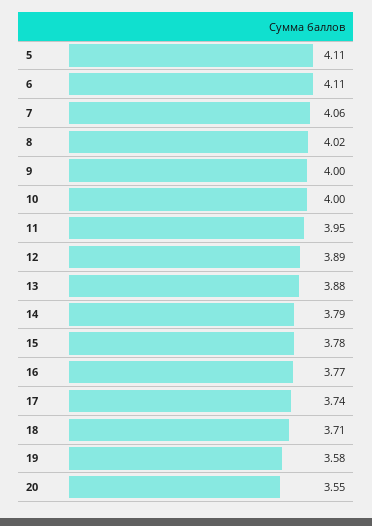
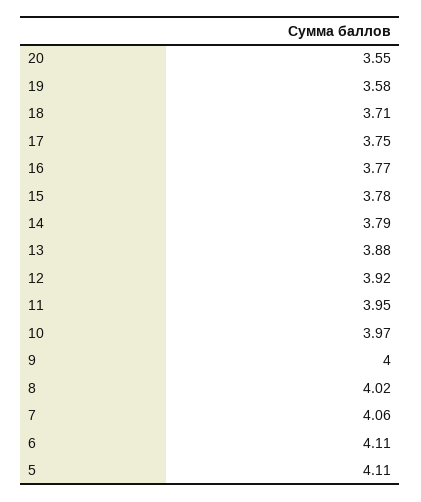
10: 4 -> 3.97
12: 3.89 -> 3.92
17: 3.74 -> 3.75

